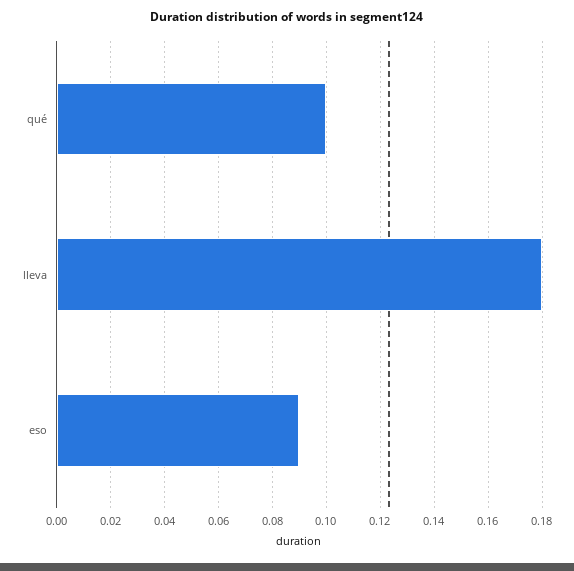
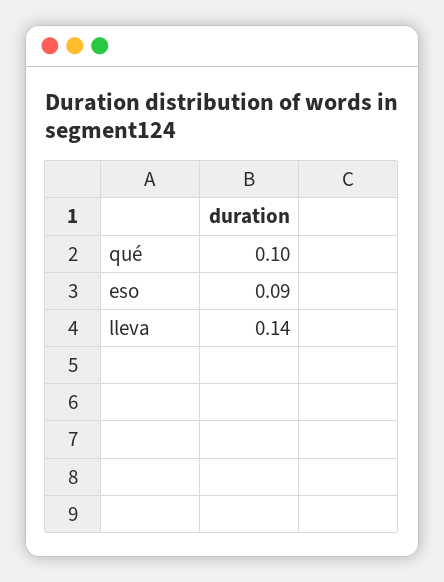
lleva: 0.18 -> 0.14

